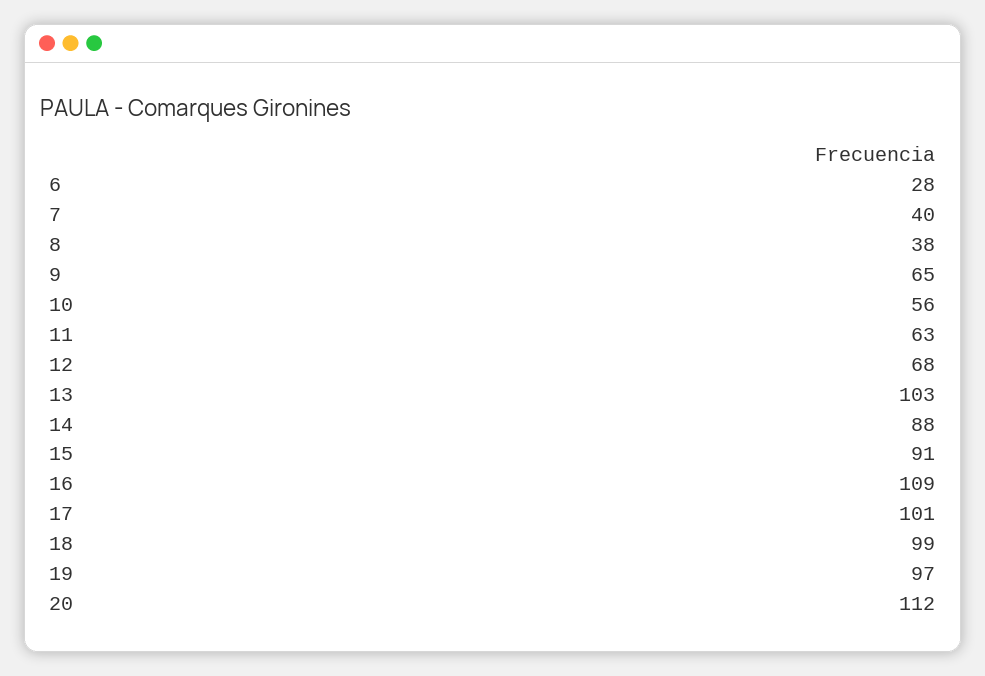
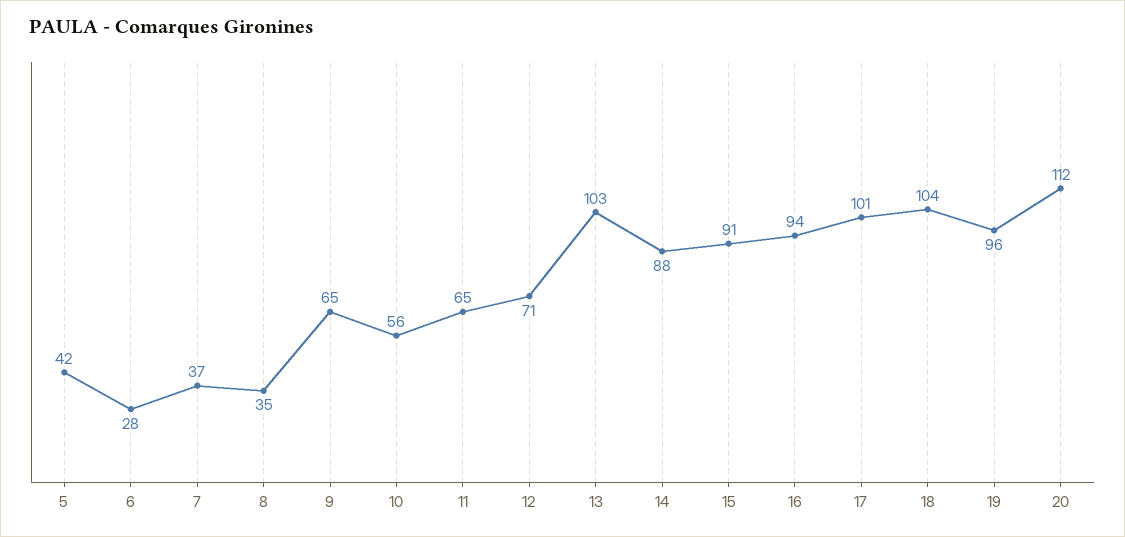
7: 40 -> 37
8: 38 -> 35
11: 63 -> 65
12: 68 -> 71
16: 109 -> 94
18: 99 -> 104
19: 97 -> 96
5: none -> 42

